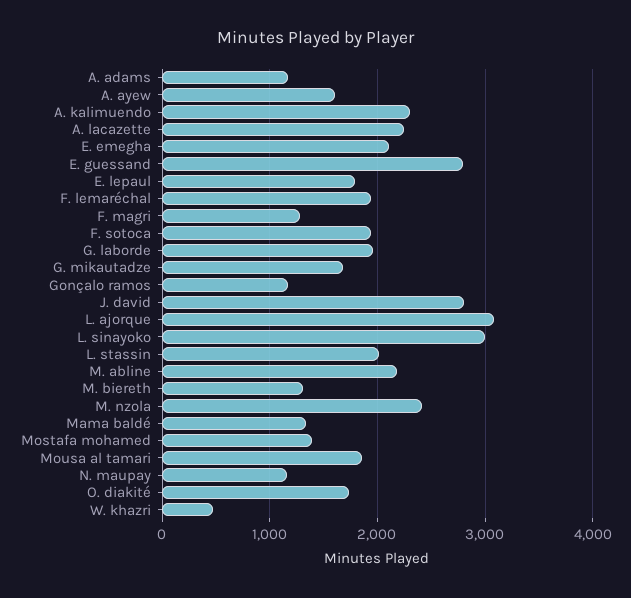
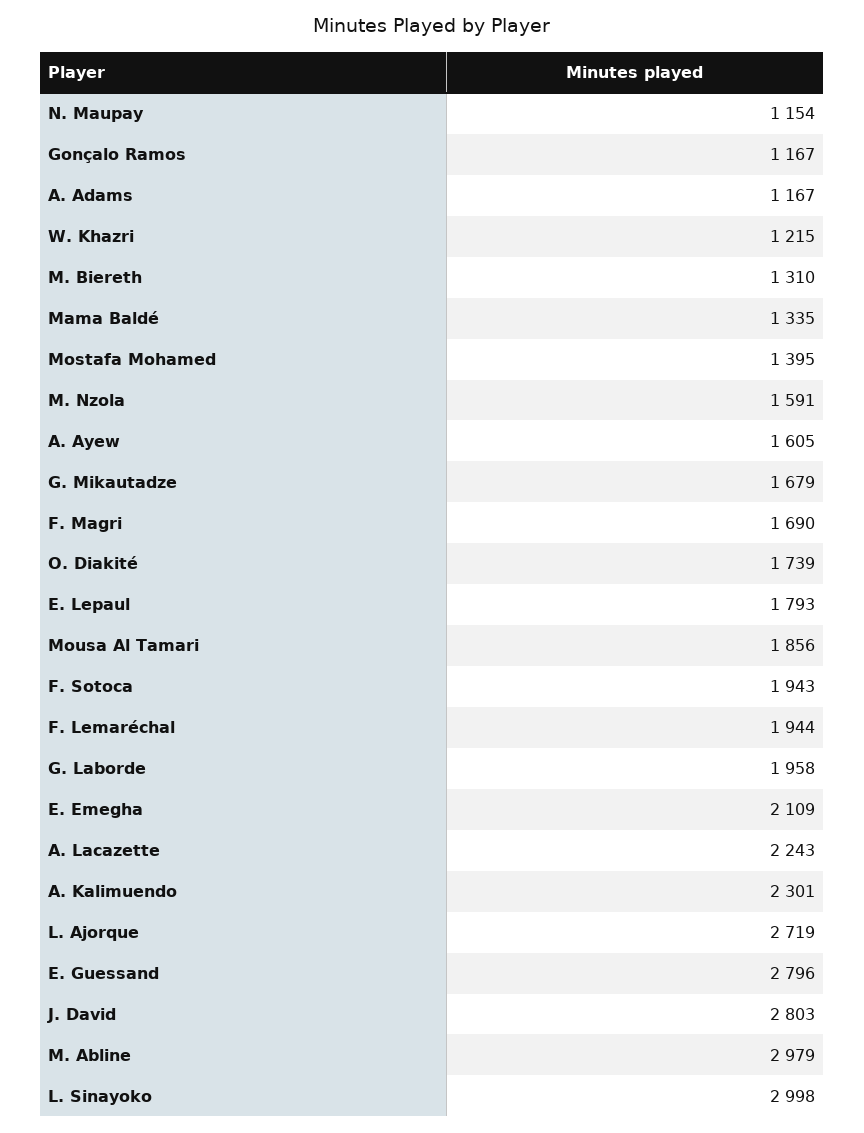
F. magri: 1300 -> 1690
L. ajorque: 3100 -> 2719
L. stassin: 2000 -> none
M. abline: 2200 -> 2979
M. nzola: 2400 -> 1591
W. khazri: 500 -> 1215

